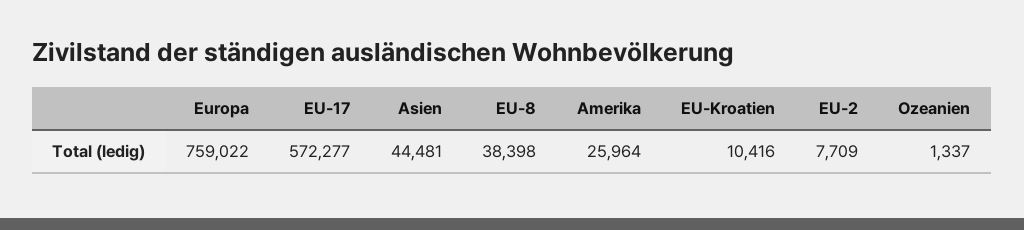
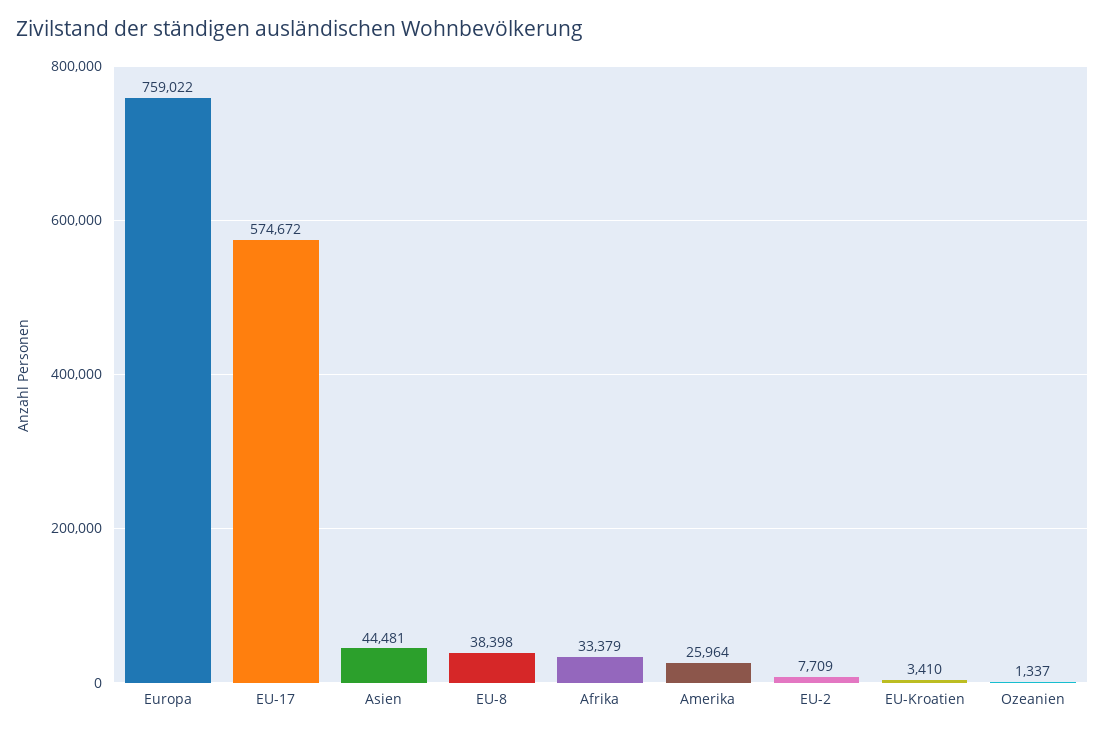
EU-17: 572277 -> 574672
EU-Kroatien: 10416 -> 3410
Afrika: none -> 33379

